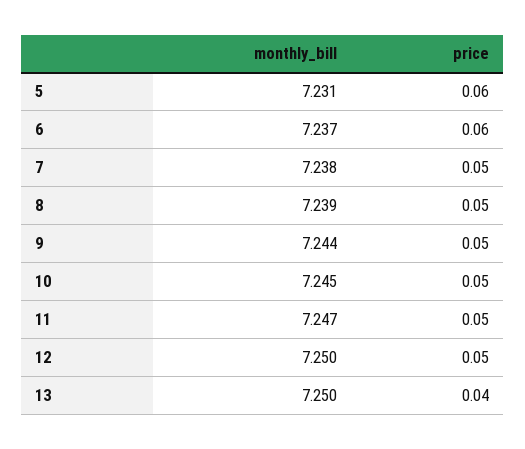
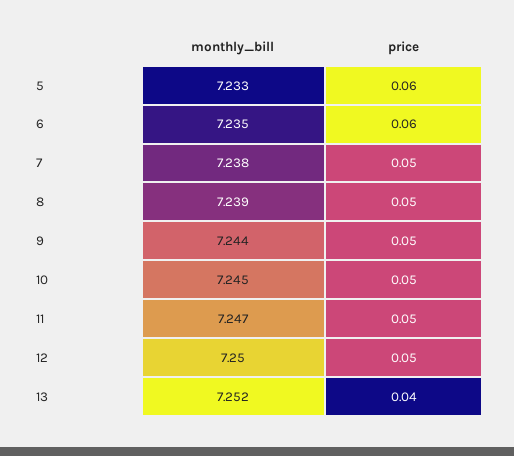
monthly_bill, 5: 7.231 -> 7.233
monthly_bill, 6: 7.237 -> 7.235
monthly_bill, 13: 7.25 -> 7.252

